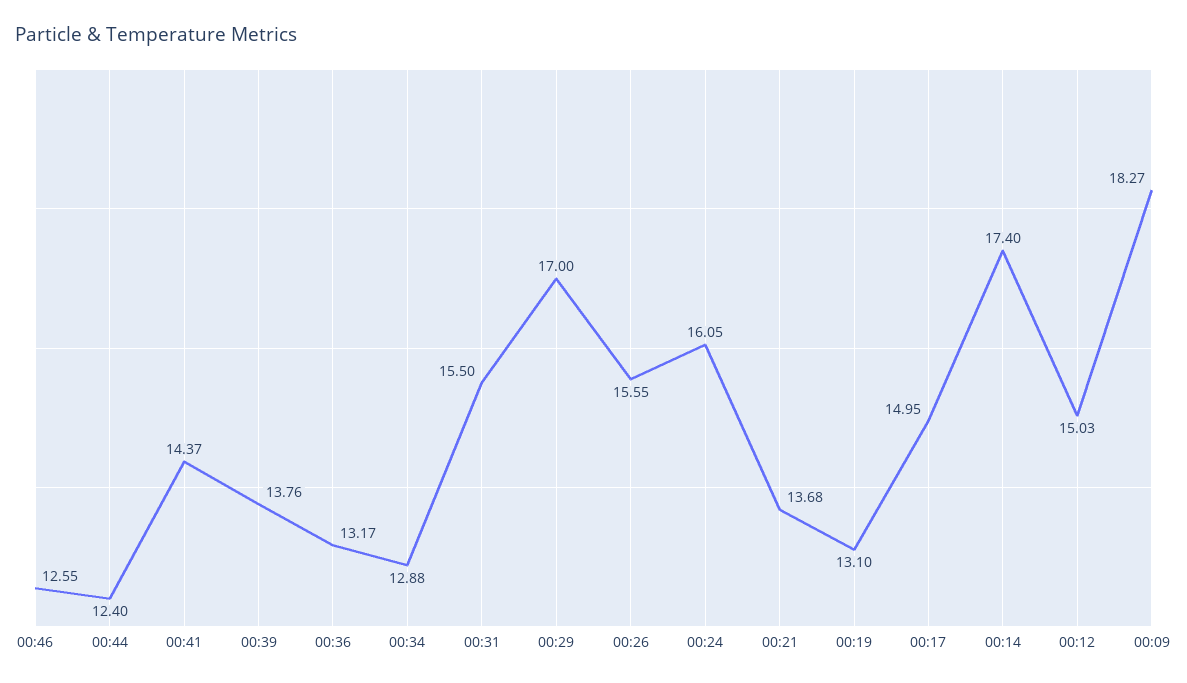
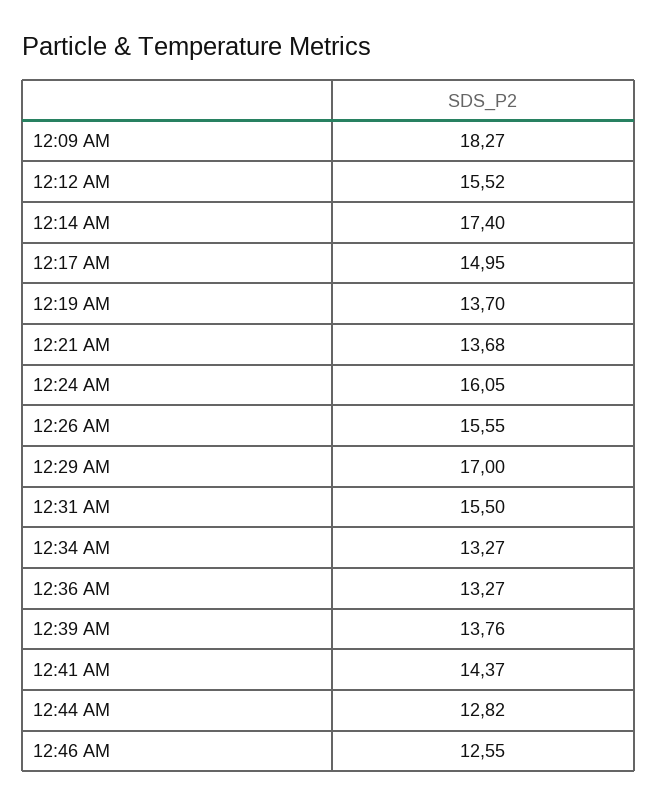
00:44: 12.4 -> 12.82
00:36: 13.17 -> 13.27
00:34: 12.88 -> 13.27
00:19: 13.1 -> 13.7
00:12: 15.03 -> 15.52

